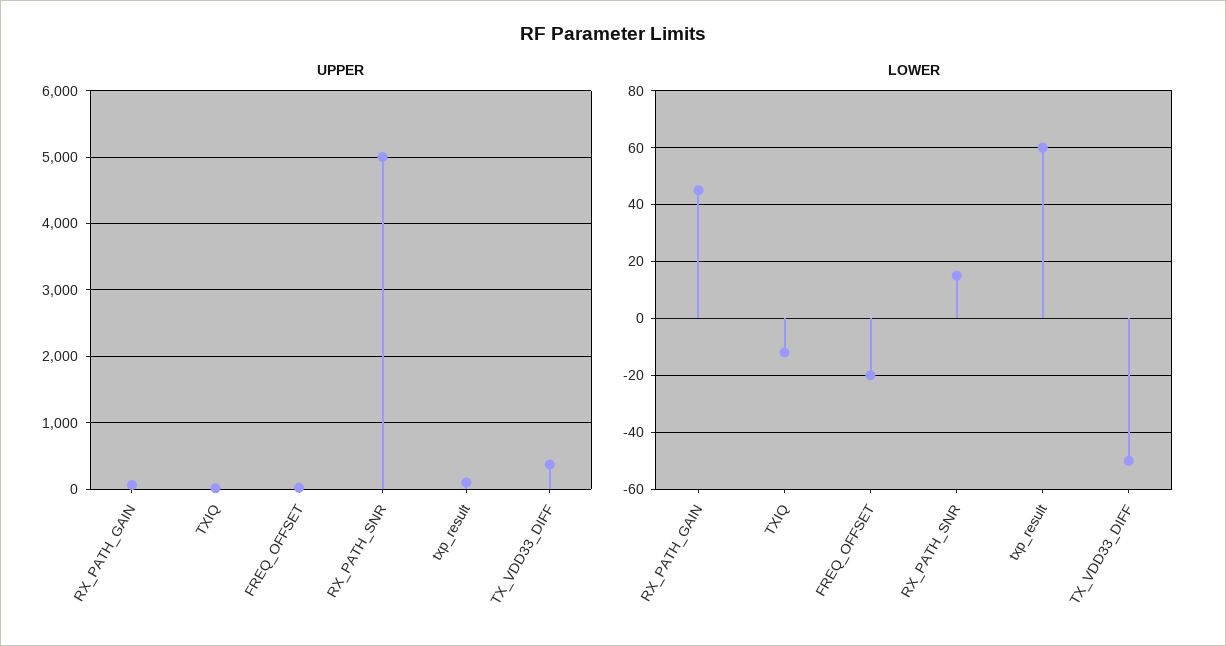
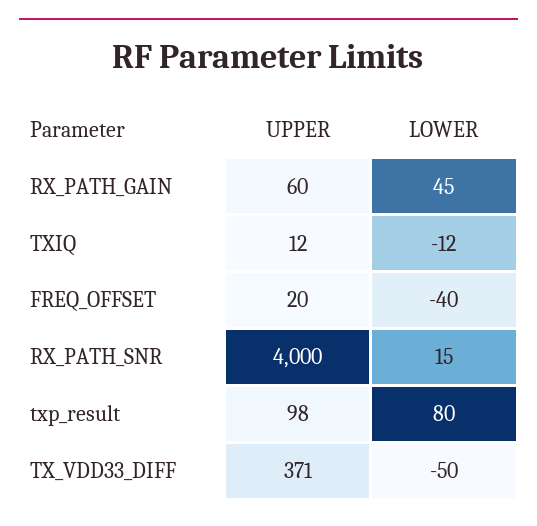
UPPER, RX_PATH_SNR: 5000 -> 4000
LOWER, FREQ_OFFSET: -20 -> -40
LOWER, txp_result: 60 -> 80

